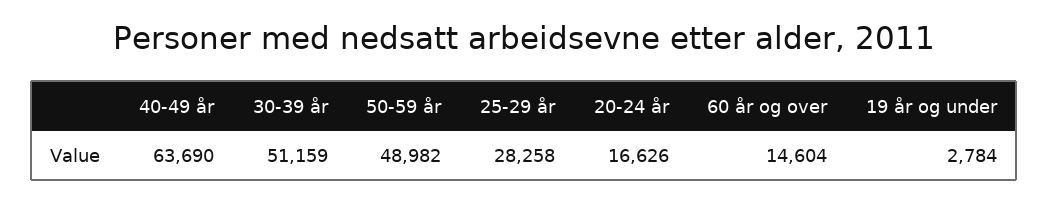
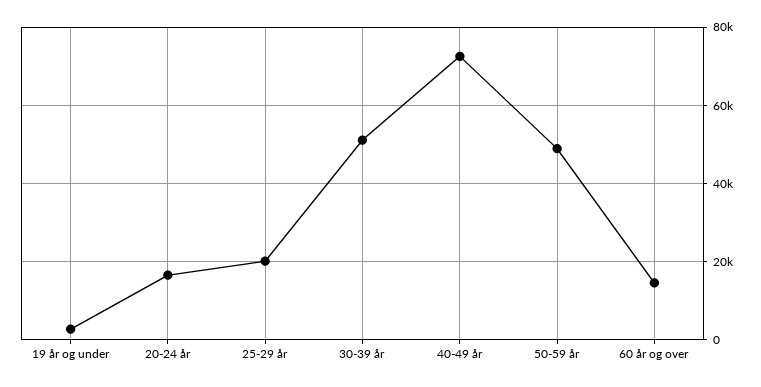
40-49 år: 63690 -> 72000
25-29 år: 28258 -> 20000

